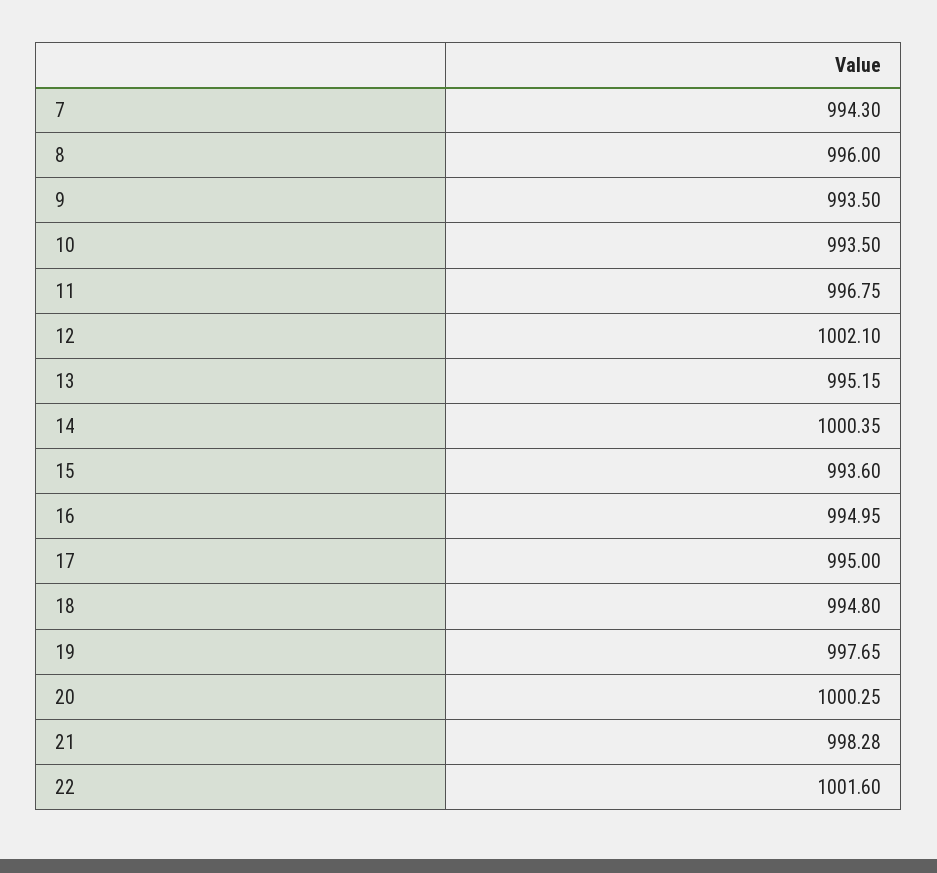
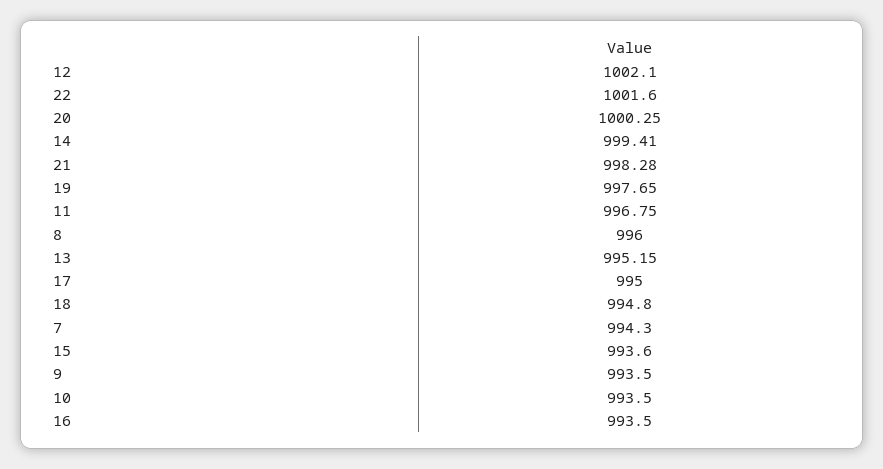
14: 1000.35 -> 999.41
16: 994.95 -> 993.5

